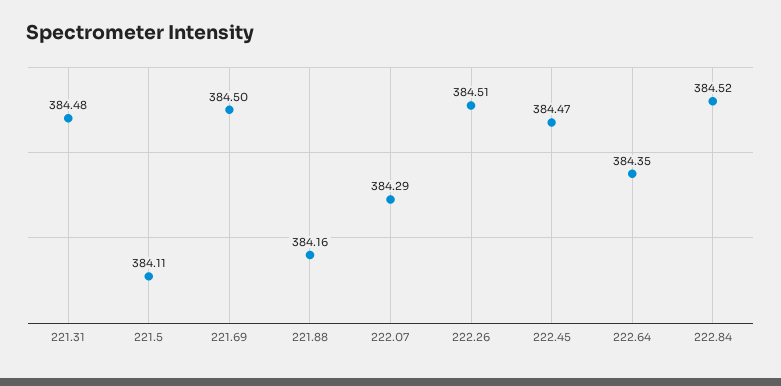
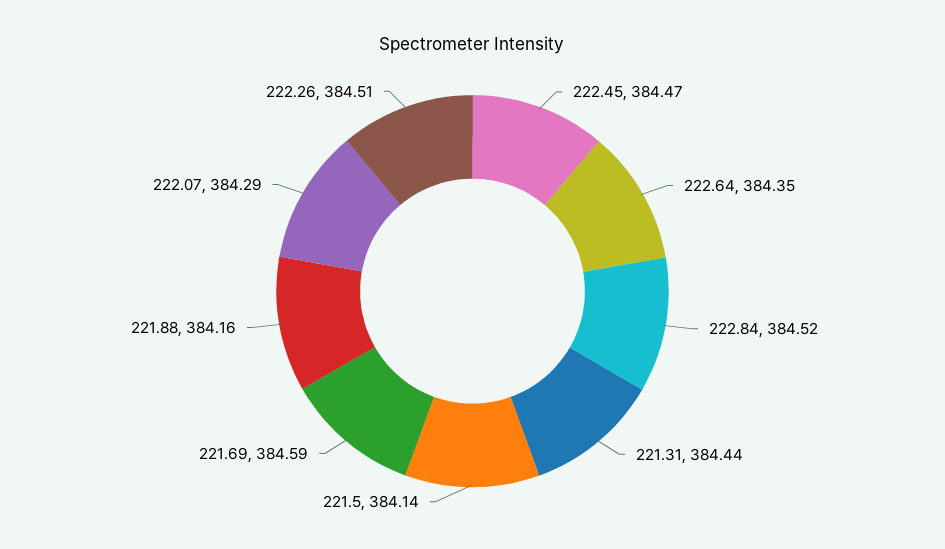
221.31: 384.48 -> 384.44
221.5: 384.11 -> 384.14
221.69: 384.5 -> 384.59

